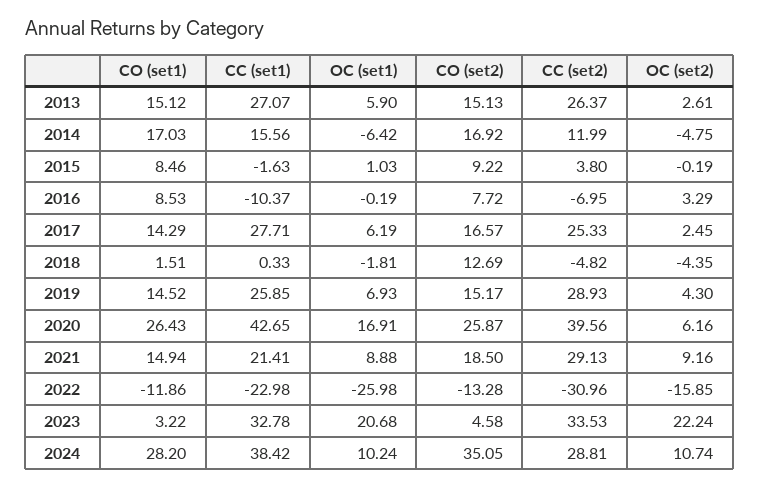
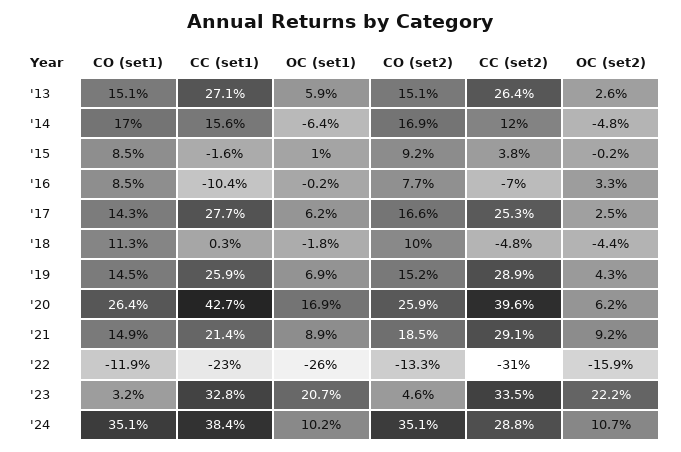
CO (set1), 2018: 1.51 -> 11.3
CO (set2), 2018: 12.69 -> 10
CO (set1), 2024: 28.2 -> 35.1

